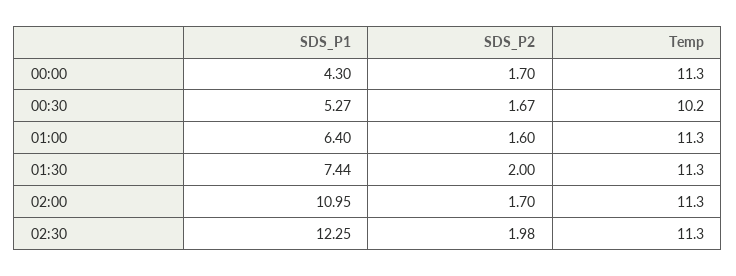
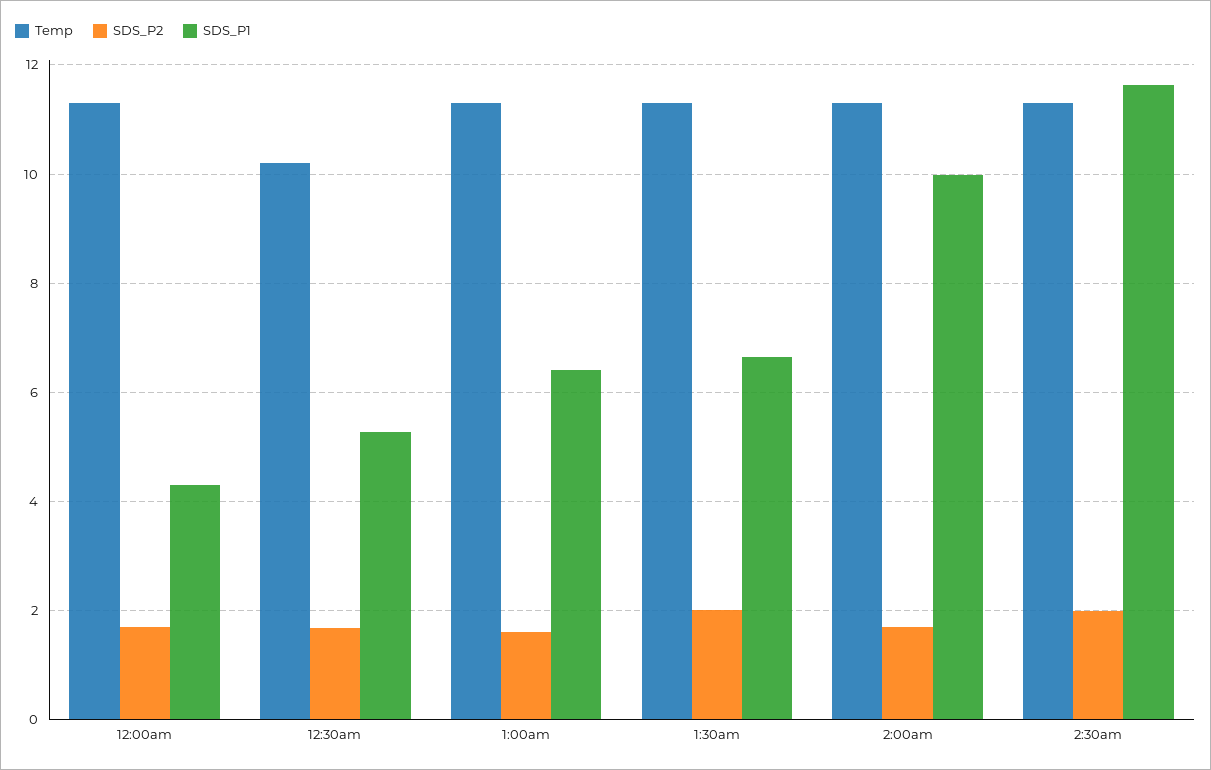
SDS_P1, 01:30: 7.44 -> 6.6
SDS_P1, 02:00: 10.95 -> 10
SDS_P1, 02:30: 12.25 -> 11.6

